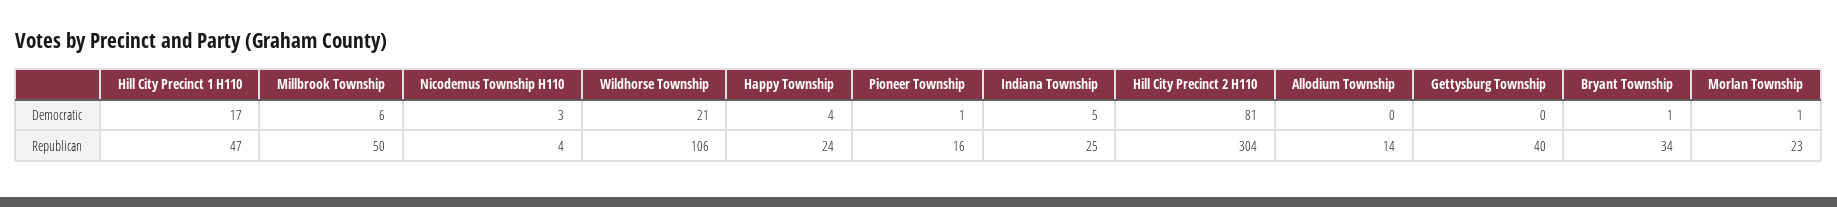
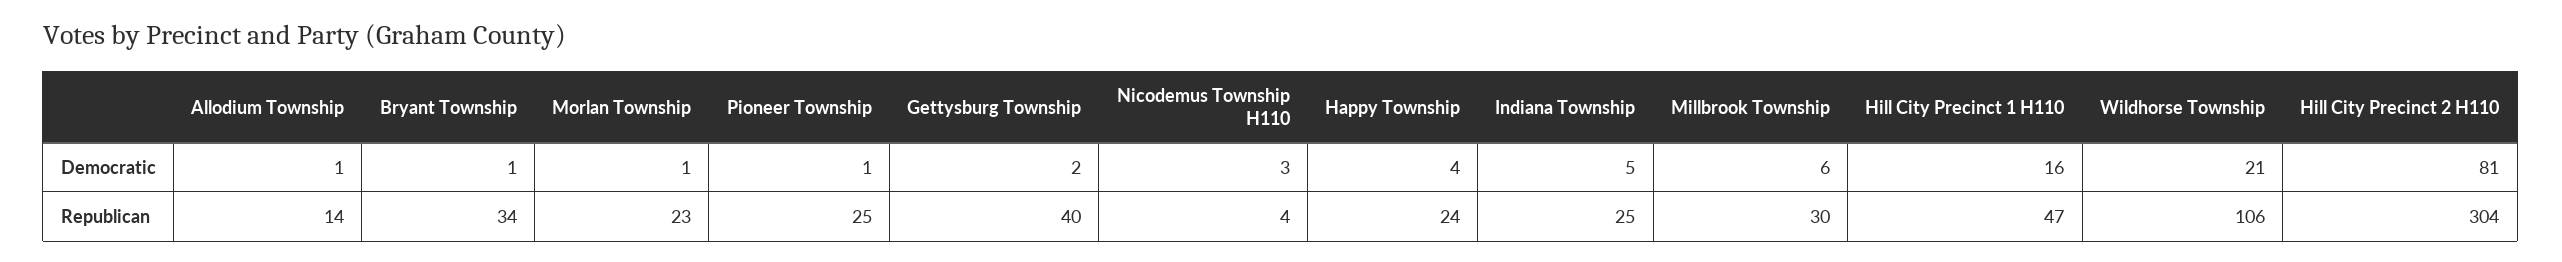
Hill City Precinct 1 H110, Democratic: 17 -> 16
Allodium Township, Democratic: 0 -> 1
Gettysburg Township, Democratic: 0 -> 2
Millbrook Township, Republican: 50 -> 30
Pioneer Township, Republican: 16 -> 25

